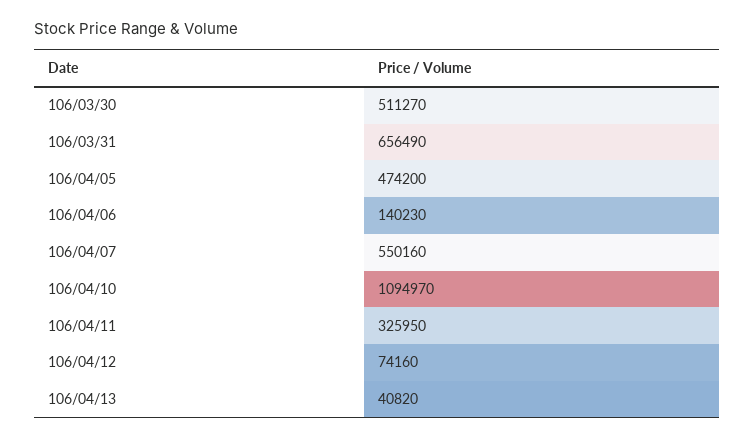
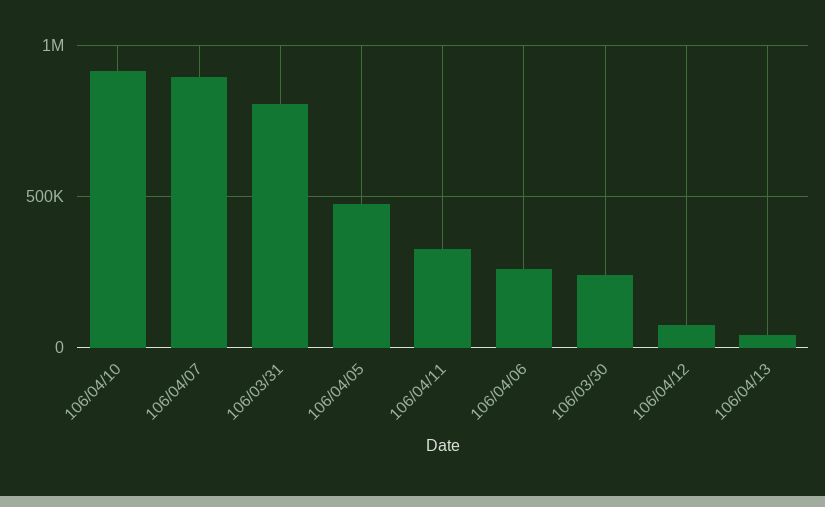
106/03/30: 511270 -> 250000
106/03/31: 656490 -> 800000
106/04/06: 140230 -> 250000
106/04/07: 550160 -> 900000
106/04/10: 1094970 -> 900000

